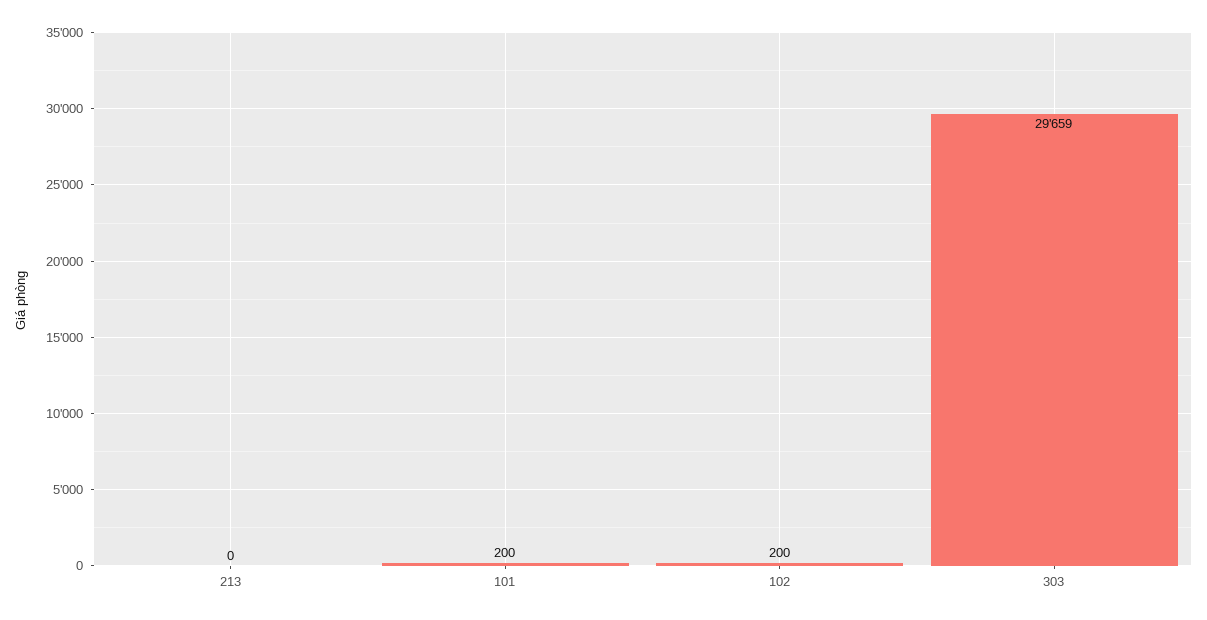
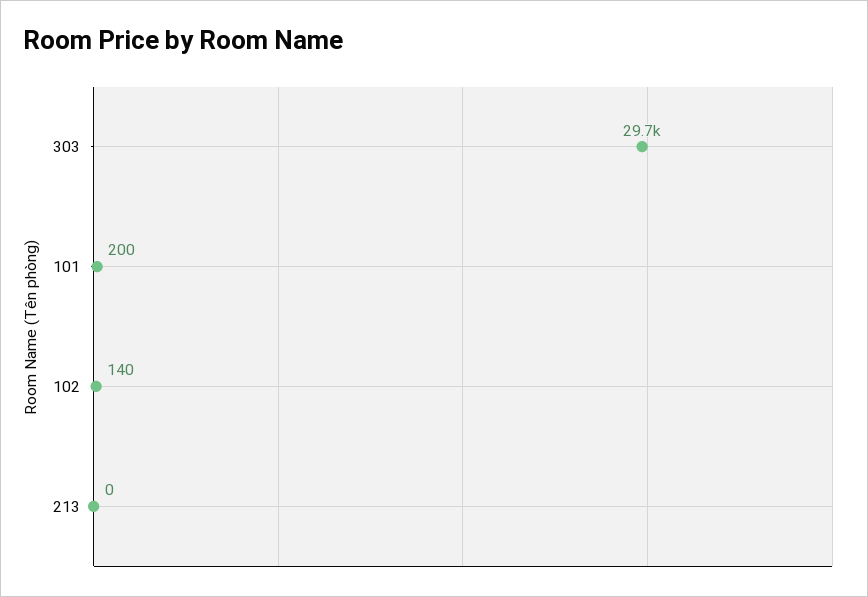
102: 200 -> 140

